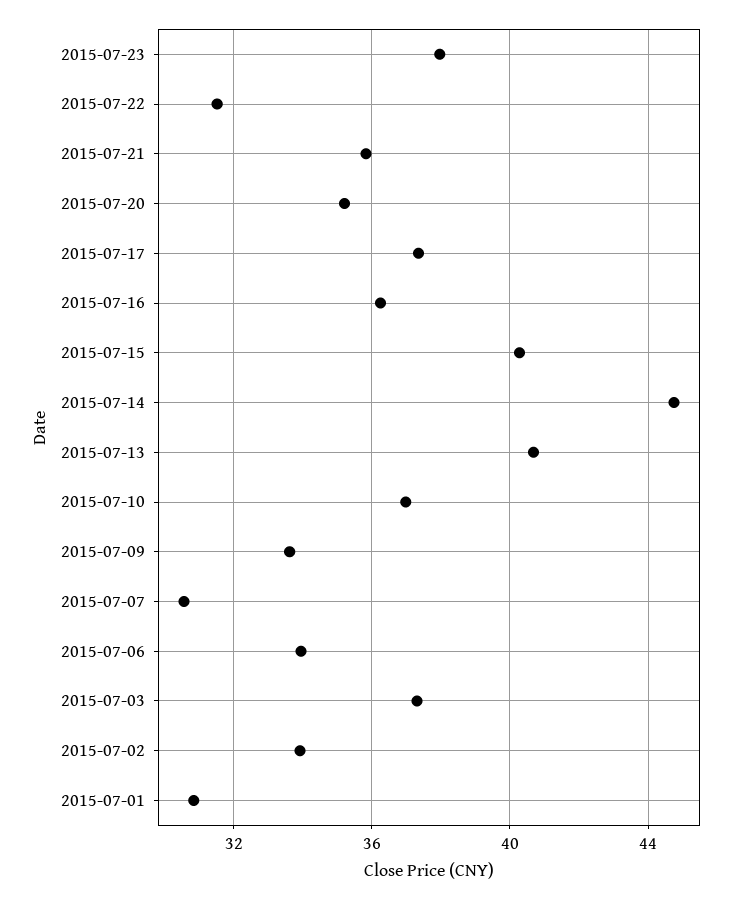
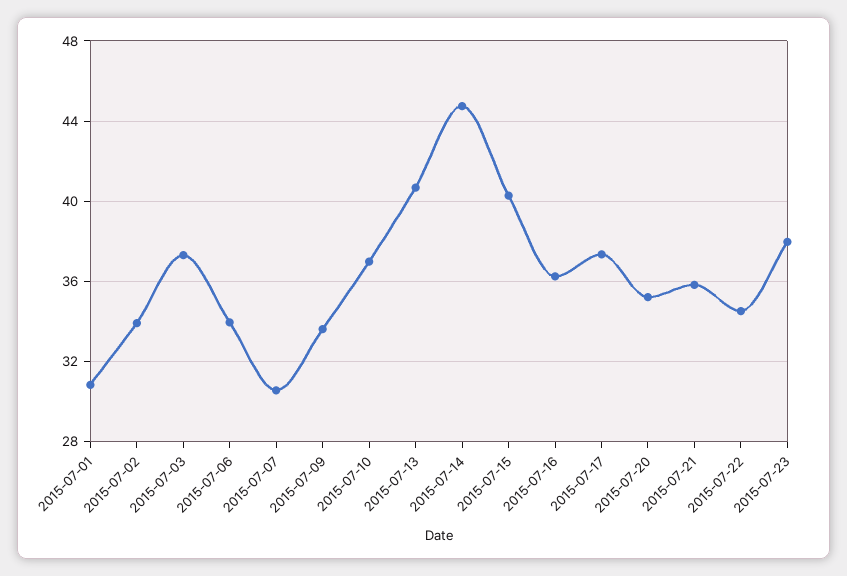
2015-07-22: 31.5 -> 34.5

